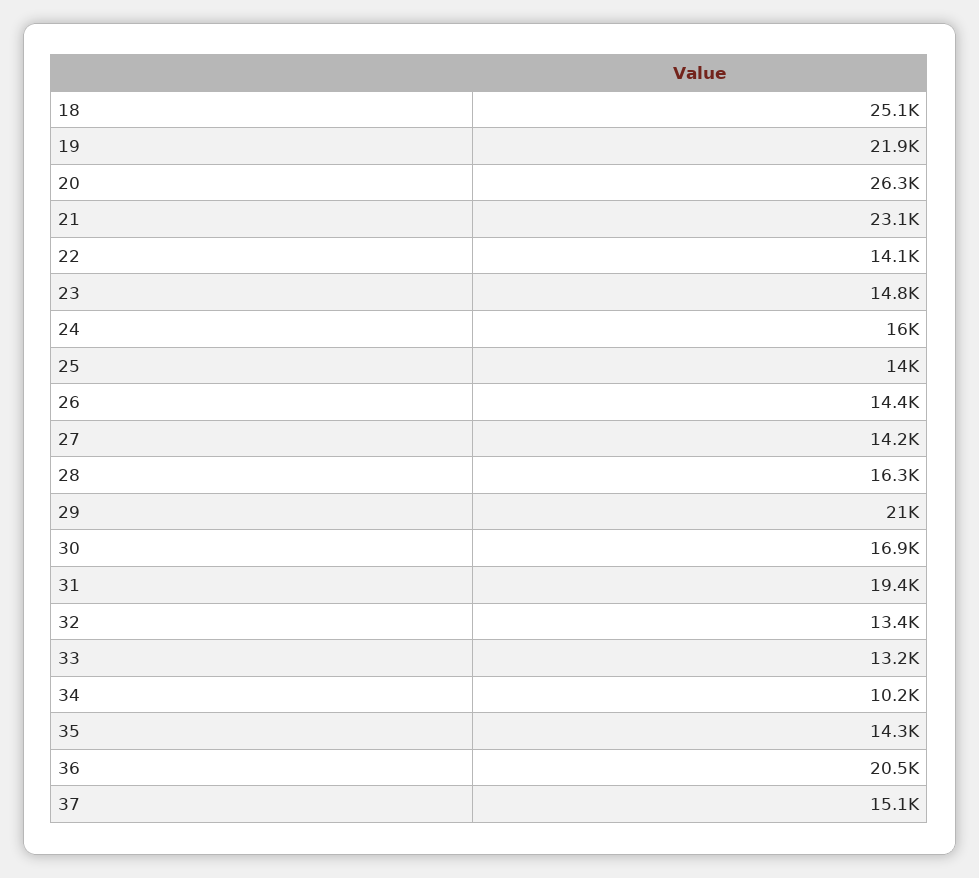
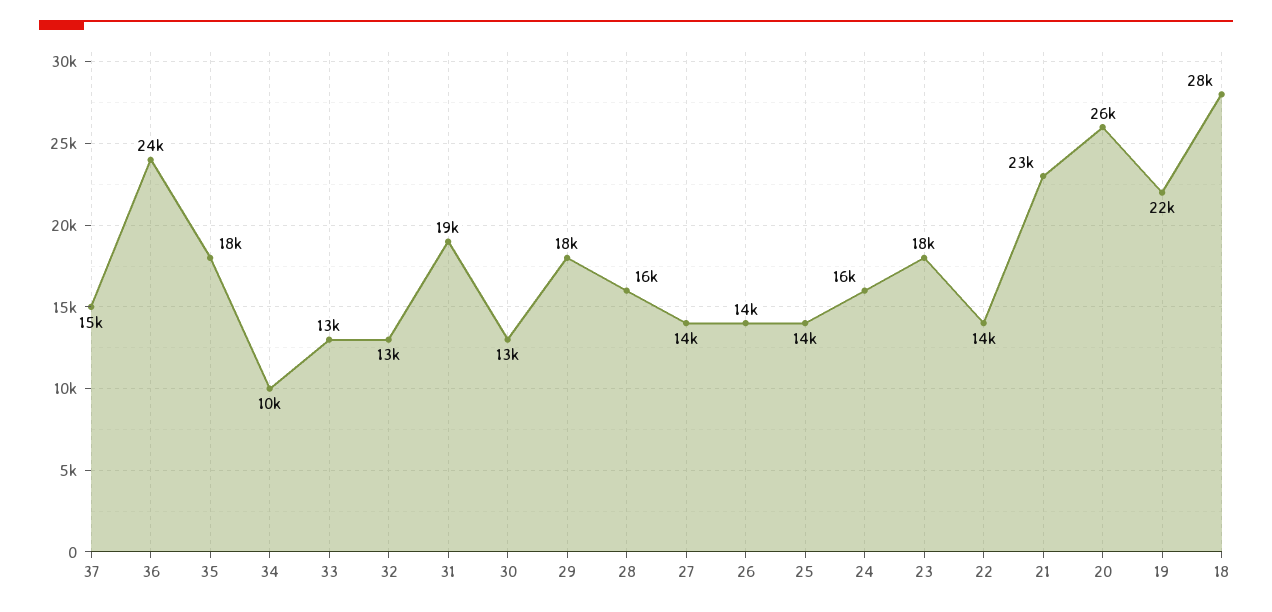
18: 25100 -> 28000
23: 14800 -> 18000
29: 21000 -> 18000
30: 16900 -> 13000
35: 14300 -> 18000
36: 20500 -> 24000

